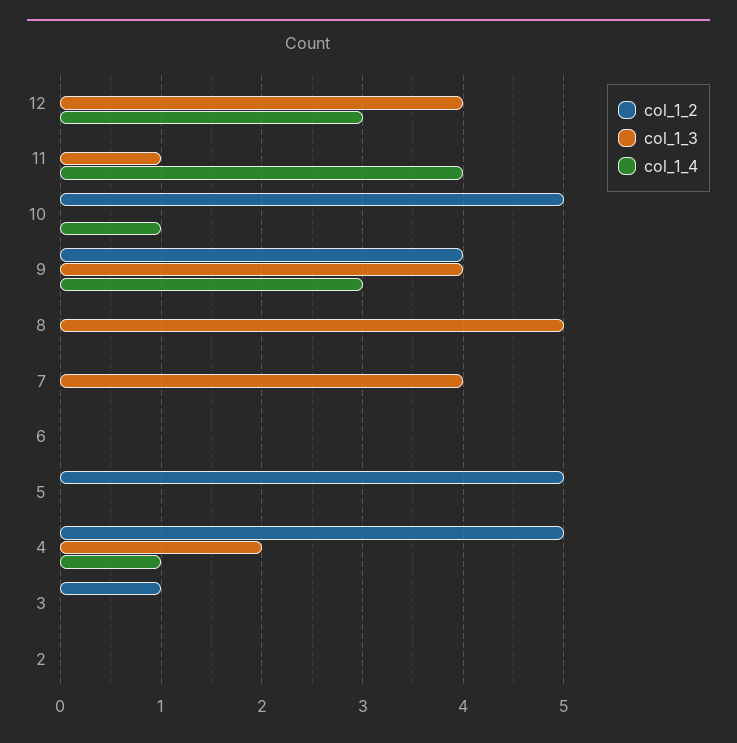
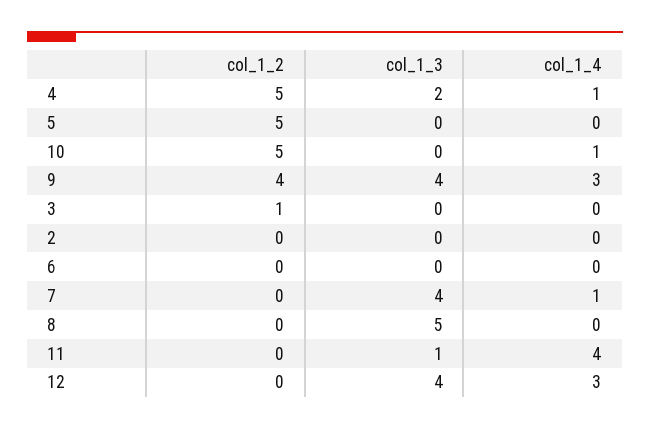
col_1_4, 7: 0 -> 1

